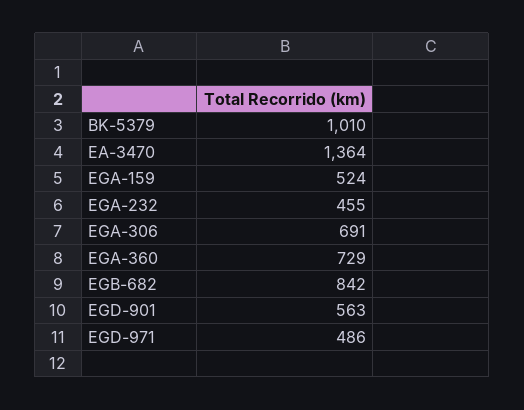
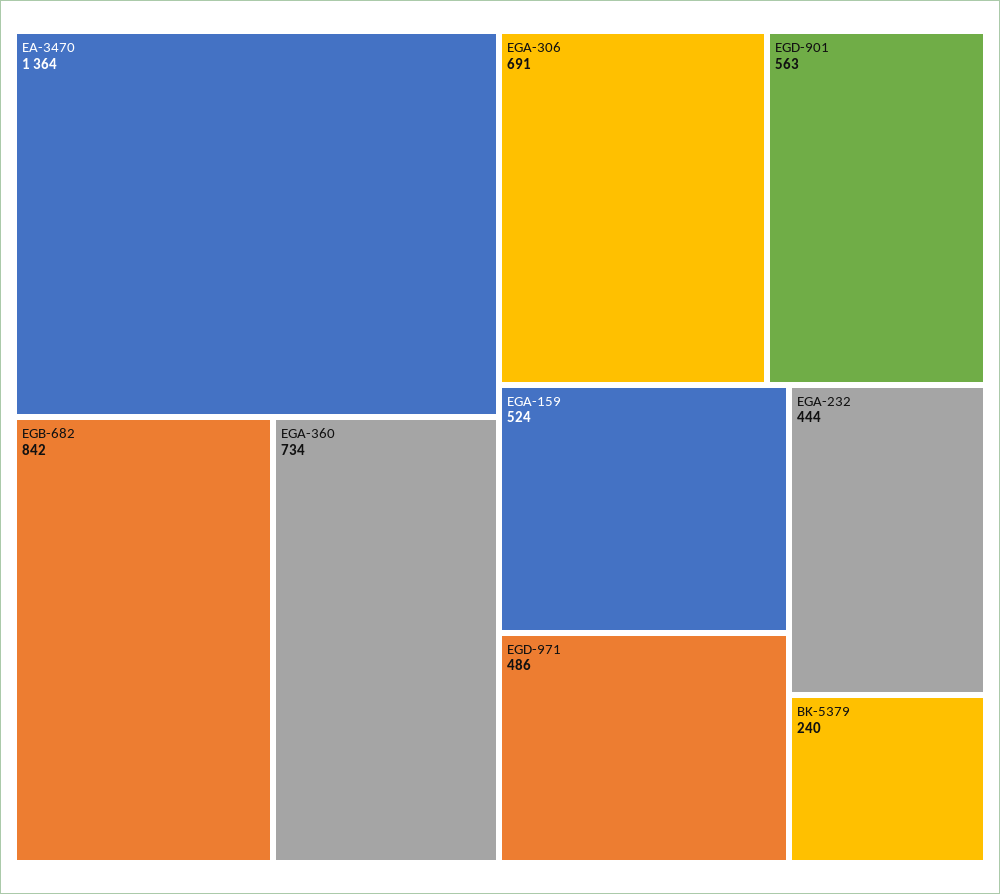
BK-5379: 1010 -> 240
EGA-232: 455 -> 444
EGA-360: 729 -> 734

